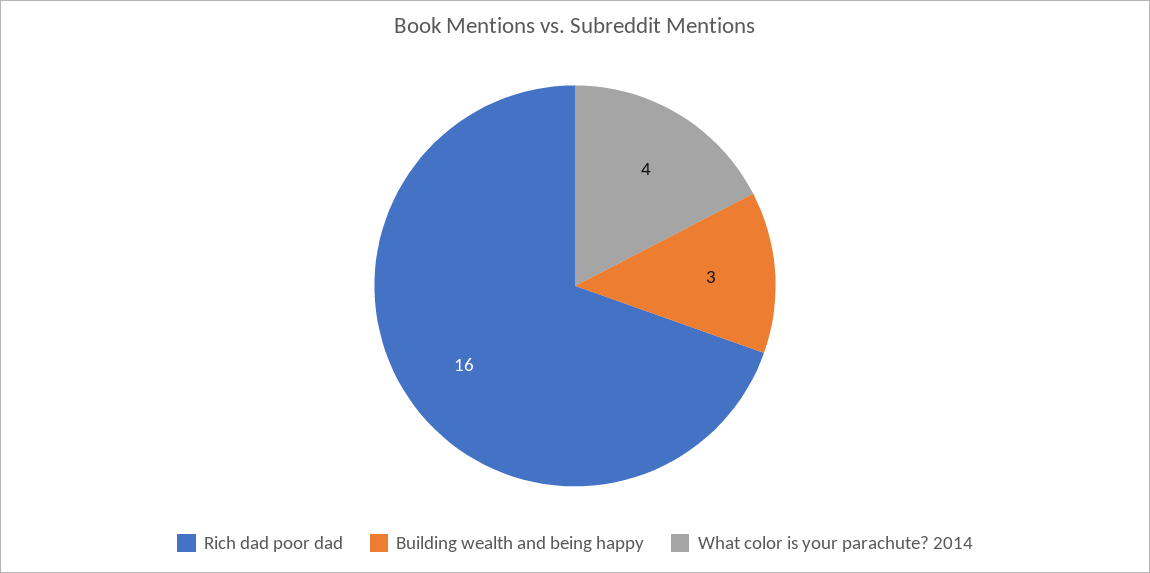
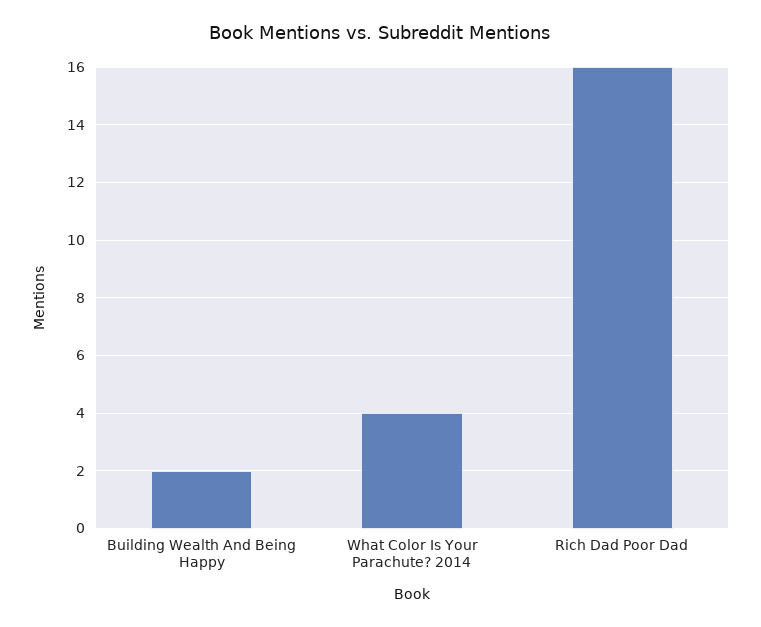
Building wealth and being happy: 3 -> 2

